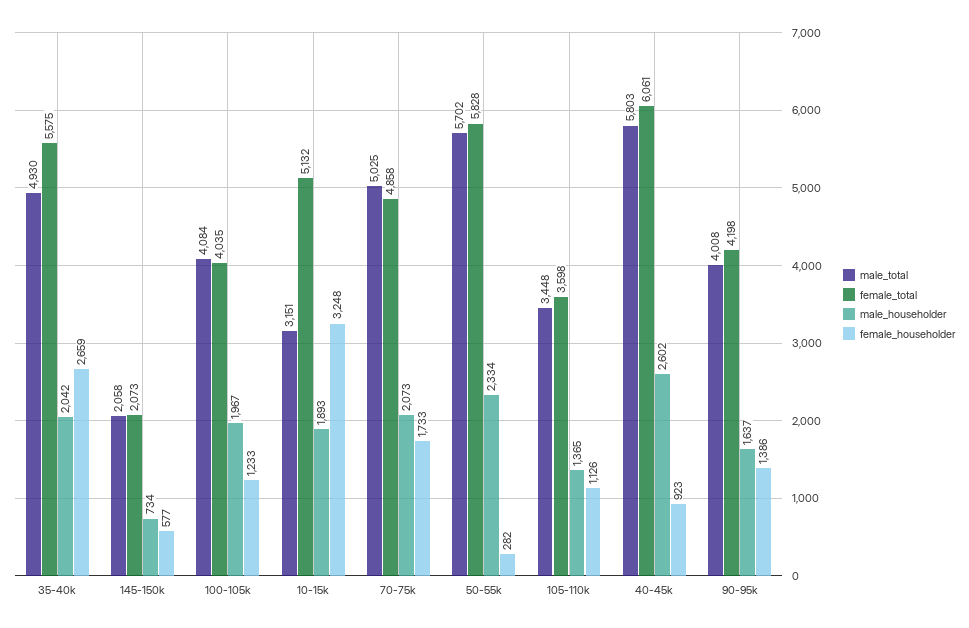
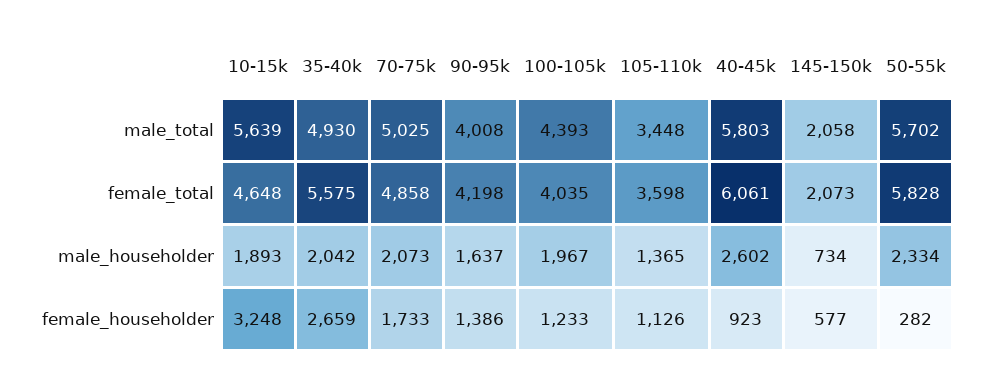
male_total, 100-105k: 4084 -> 4393
male_total, 10-15k: 3151 -> 5639
female_total, 10-15k: 5132 -> 4648

